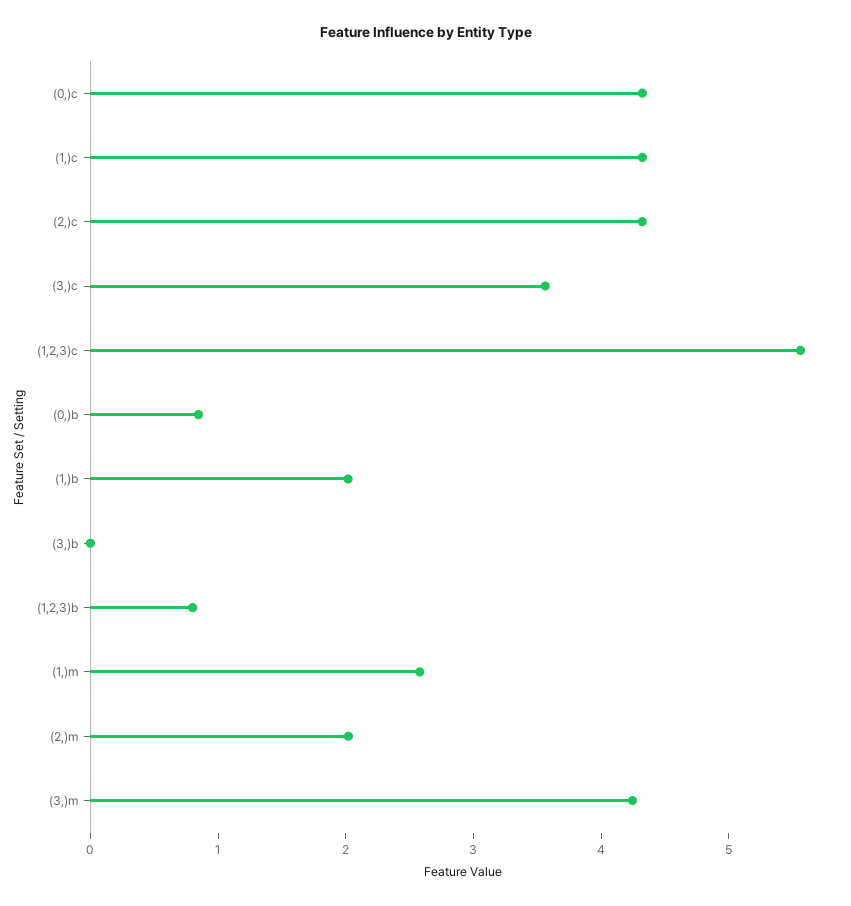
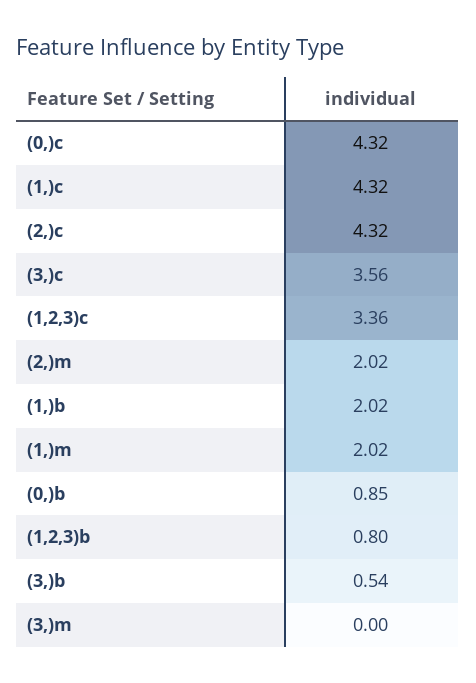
(1,2,3)c: 5.6 -> 3.36
(3,)b: 0 -> 0.54
(1,)m: 2.6 -> 2.02
(3,)m: 4.2 -> 0

